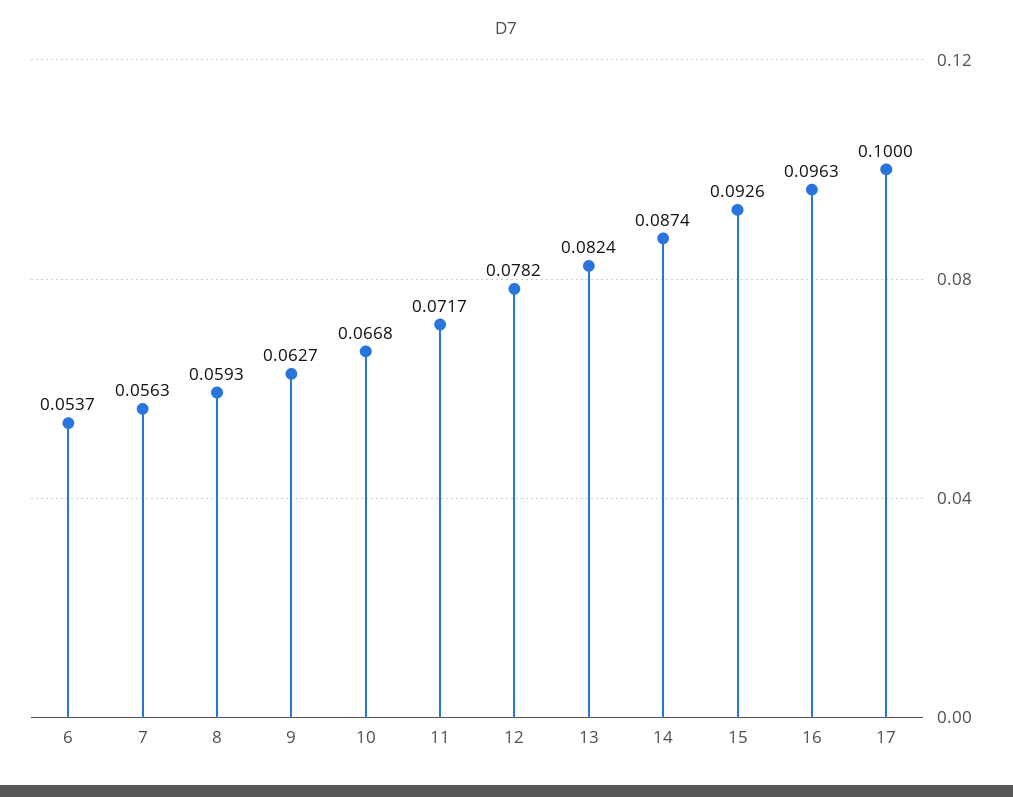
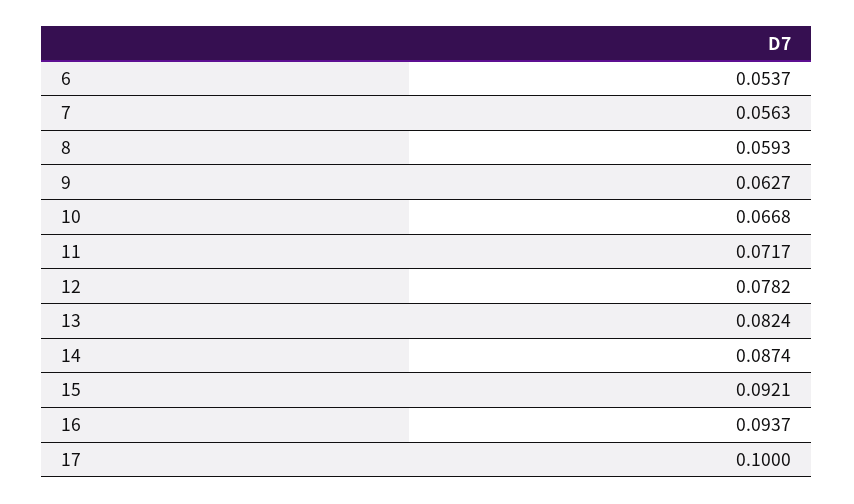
15: 0.0926 -> 0.0921
16: 0.0963 -> 0.0937

